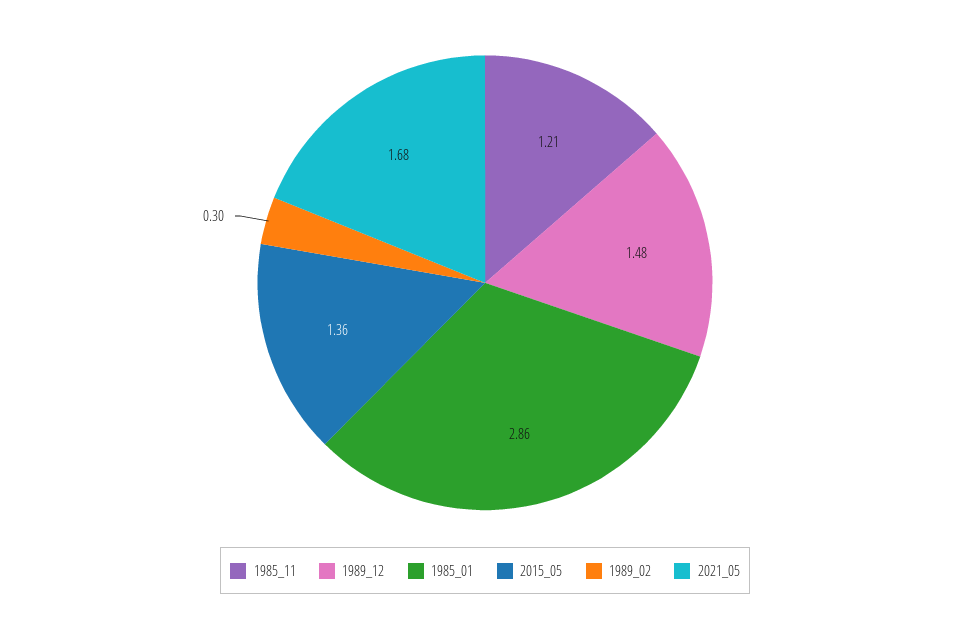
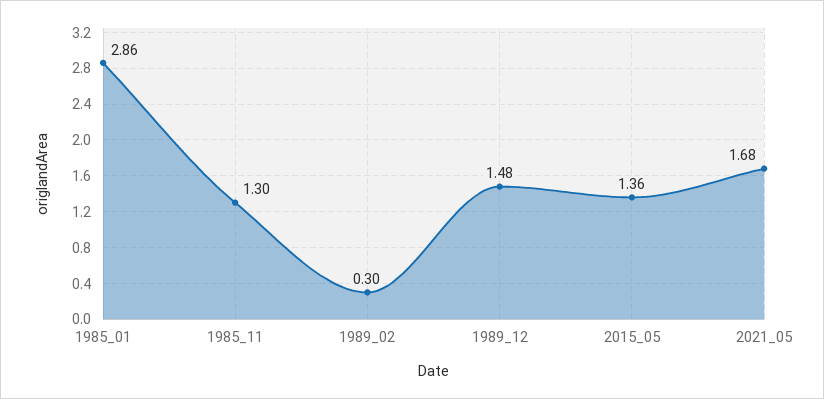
1985_11: 1.21 -> 1.3

